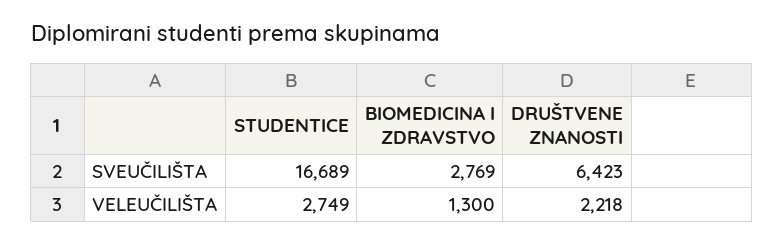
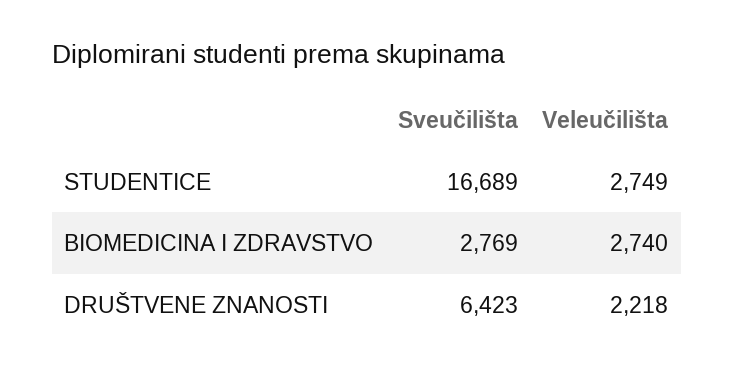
BIOMEDICINA I ZDRAVSTVO, VELEUČILIŠTA: 1300 -> 2740

